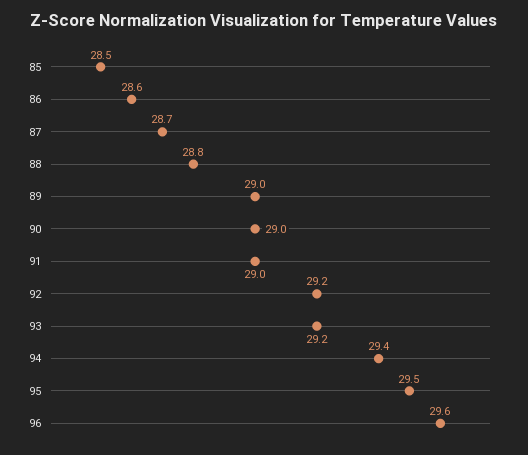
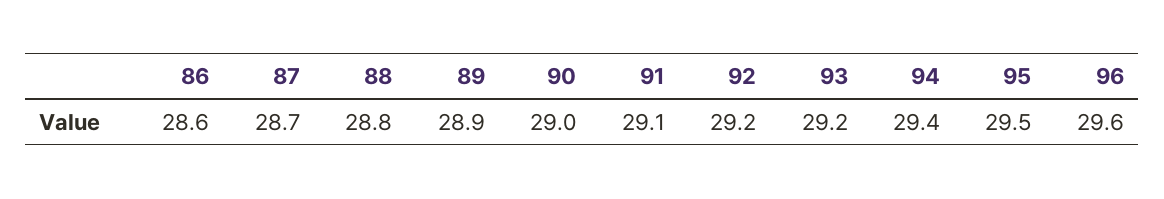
85: 28.5 -> none
89: 29 -> 28.9
91: 29 -> 29.1

